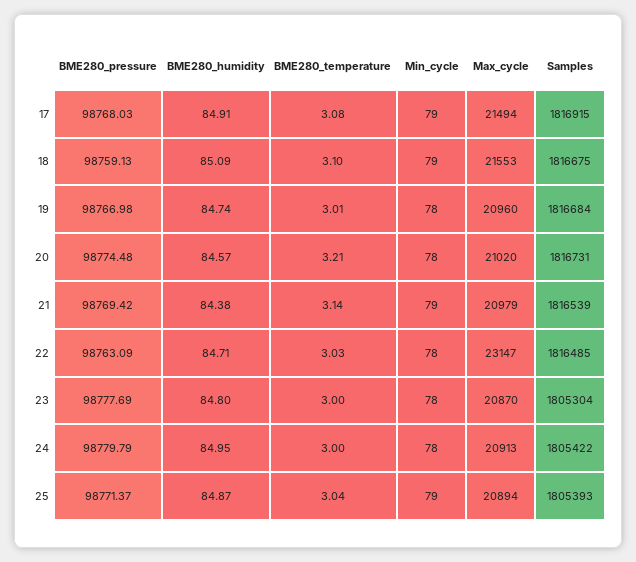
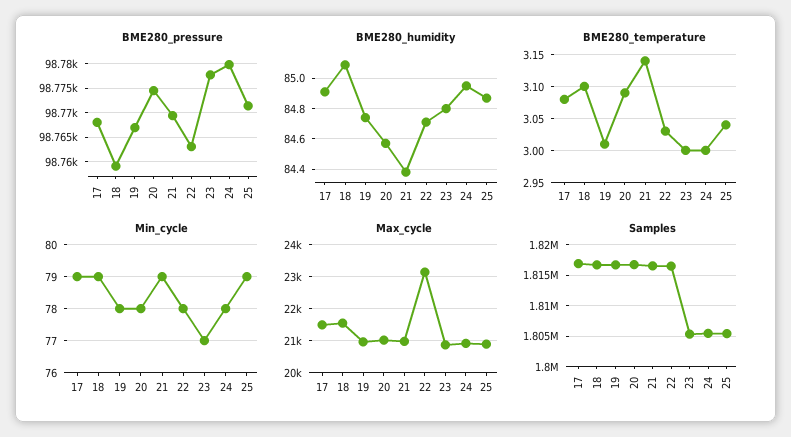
BME280_temperature, 20: 3.21 -> 3.09
Min_cycle, 23: 78 -> 77

